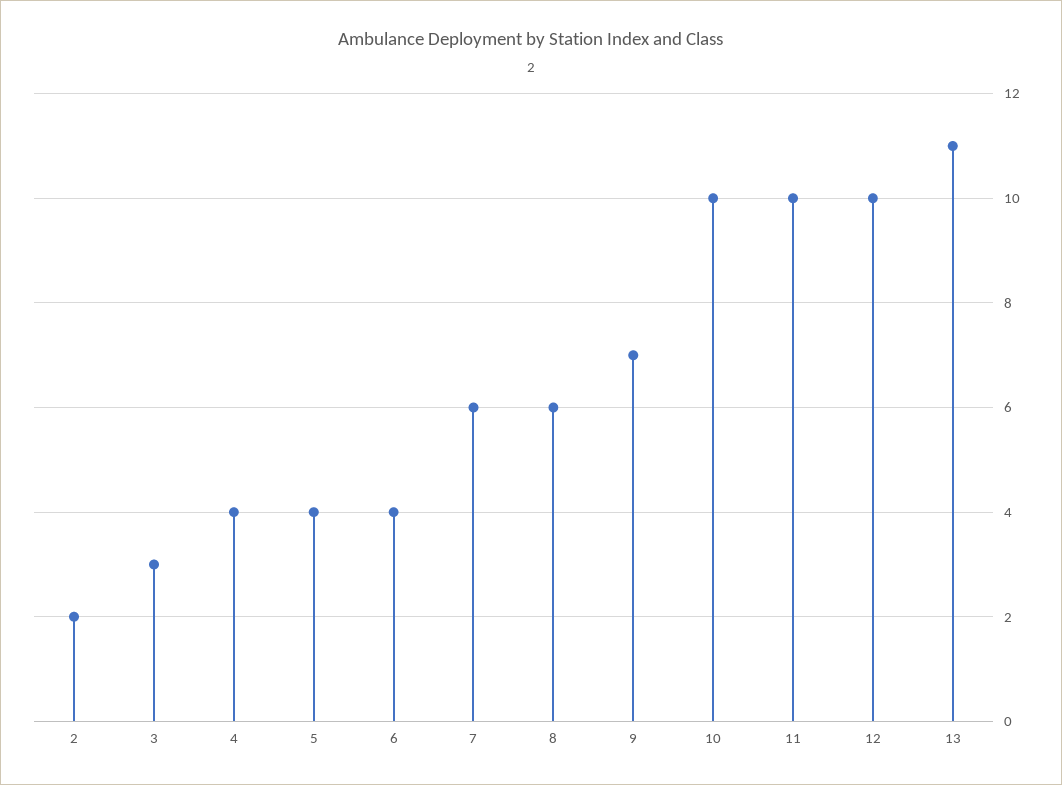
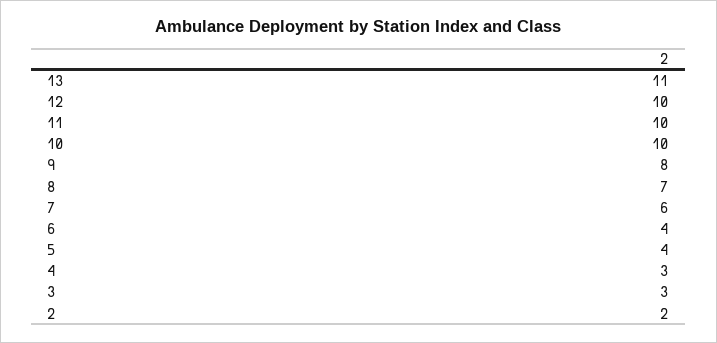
4: 4 -> 3
8: 6 -> 7
9: 7 -> 8

